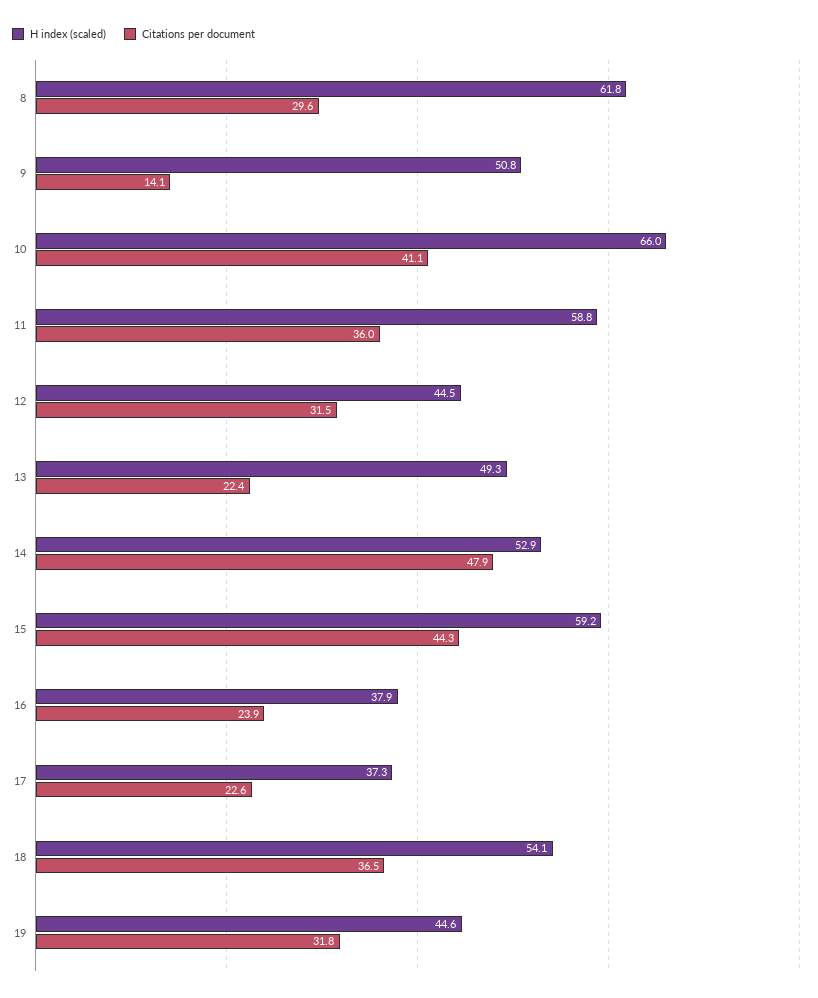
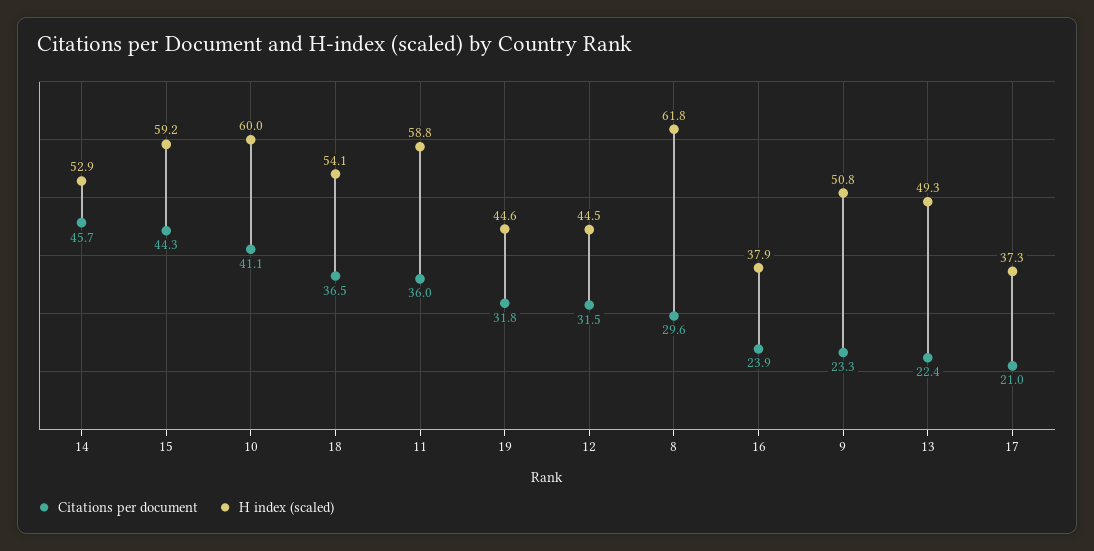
Citations per document, 9: 14.1 -> 23.3
H index (scaled), 10: 66 -> 60
Citations per document, 14: 47.9 -> 45.7
Citations per document, 17: 22.6 -> 21

